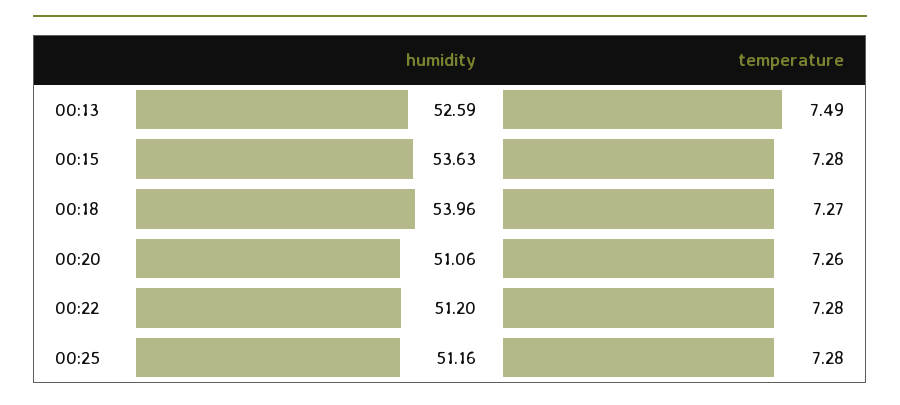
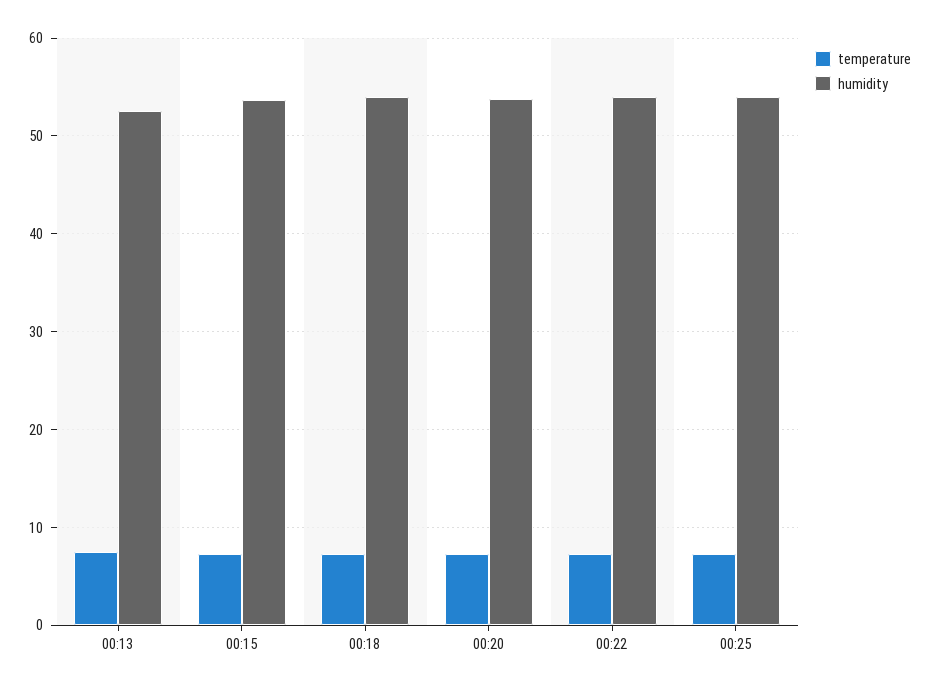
humidity, 00:20: 51.06 -> 54
humidity, 00:22: 51.2 -> 54
humidity, 00:25: 51.16 -> 54

